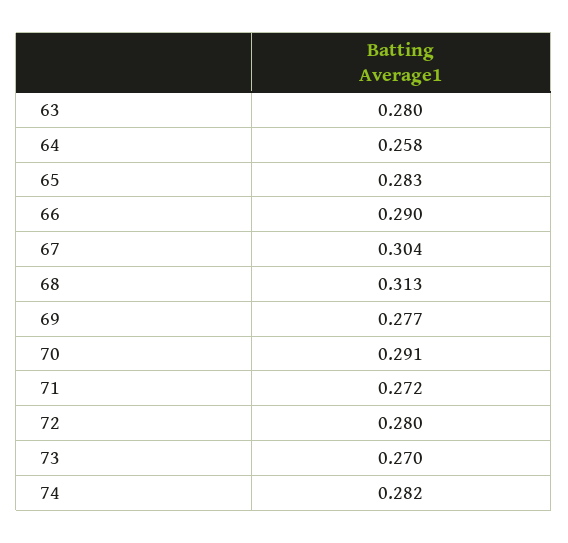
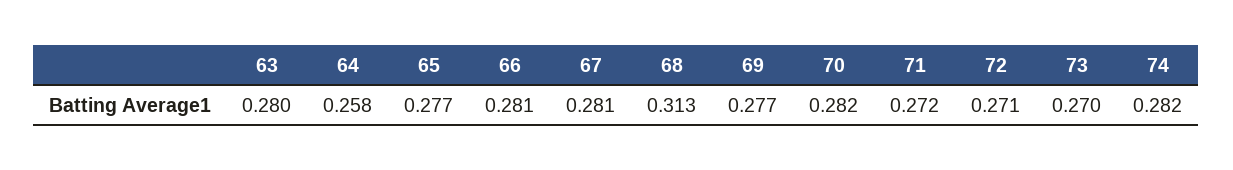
65: 0.283 -> 0.277
66: 0.29 -> 0.281
67: 0.304 -> 0.281
70: 0.291 -> 0.282
72: 0.28 -> 0.271

